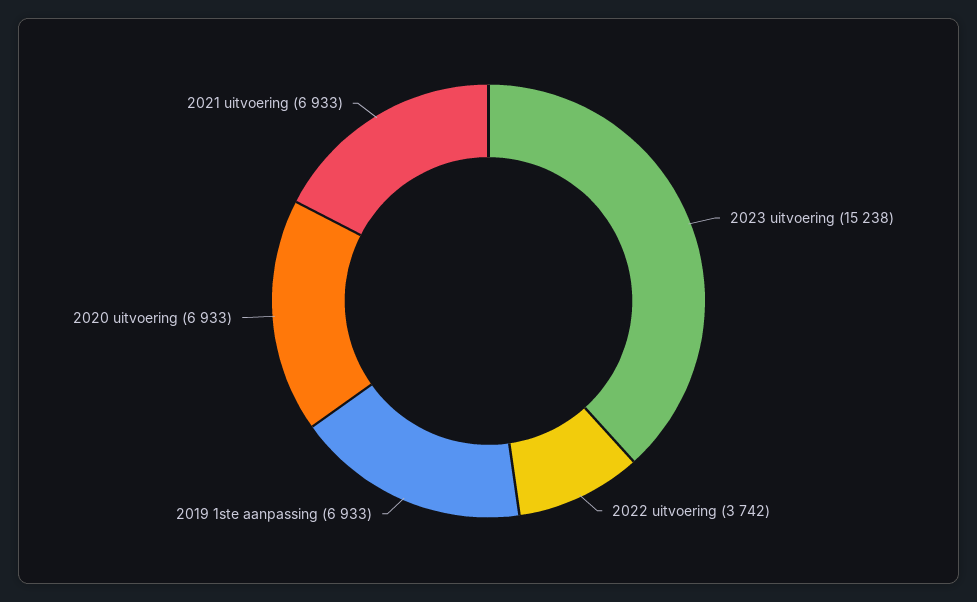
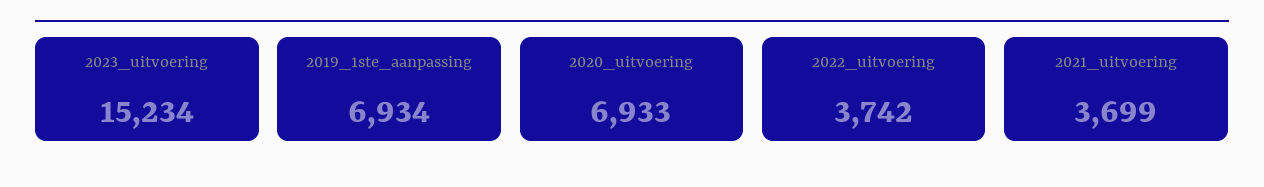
2023 uitvoering: 15238 -> 15234
2019 1ste aanpassing: 6933 -> 6934
2021 uitvoering: 6933 -> 3699

